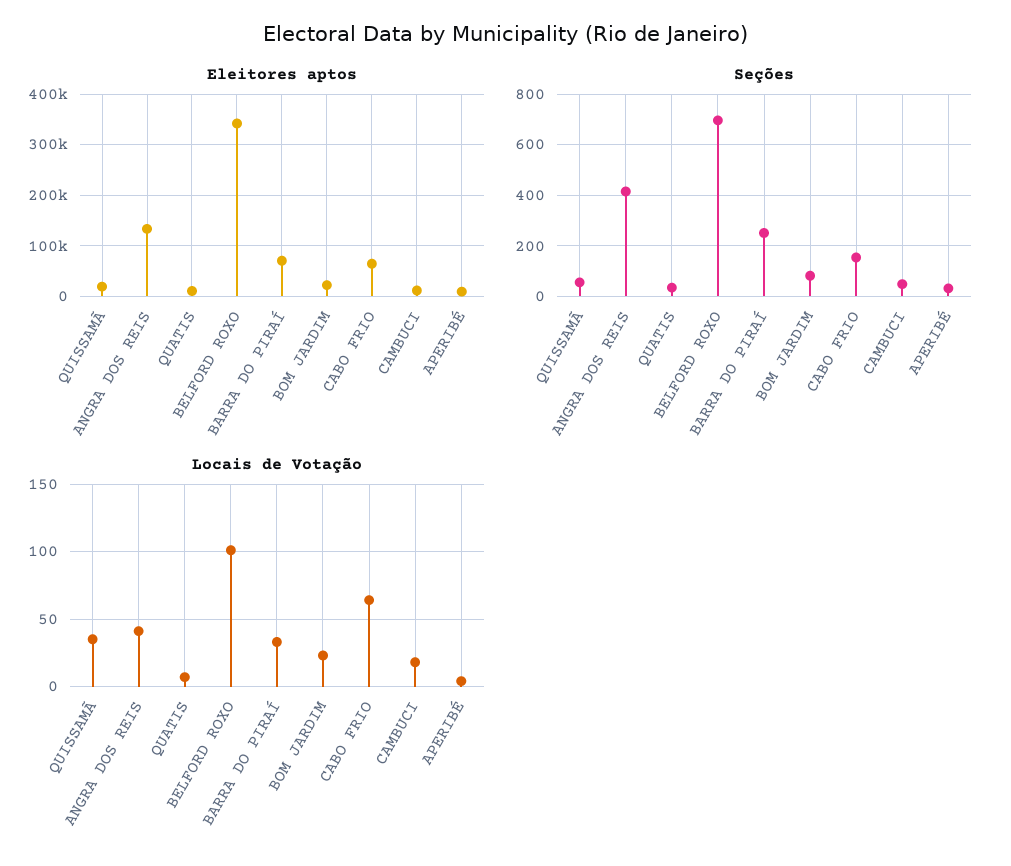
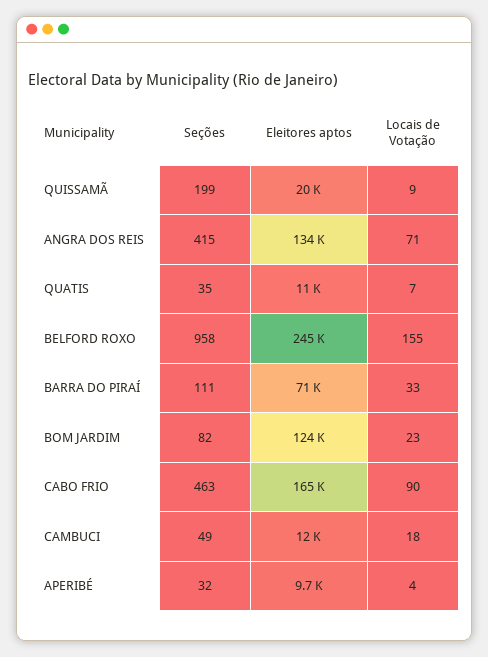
Eleitores aptos, BELFORD ROXO: 340000 -> 245000
Eleitores aptos, BOM JARDIM: 20000 -> 124000
Eleitores aptos, CABO FRIO: 60000 -> 165000
Seções, QUISSAMÃ: 50 -> 199
Seções, BELFORD ROXO: 700 -> 958
Seções, BARRA DO PIRAÍ: 250 -> 111
Seções, CABO FRIO: 150 -> 463
Locais de Votação, QUISSAMÃ: 35 -> 9
Locais de Votação, ANGRA DOS REIS: 40 -> 71
Locais de Votação, BELFORD ROXO: 100 -> 155
Locais de Votação, CABO FRIO: 65 -> 90

